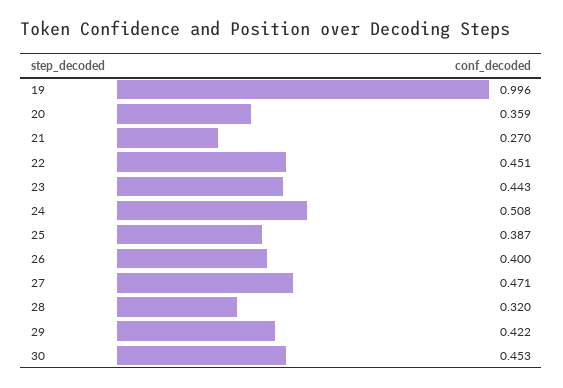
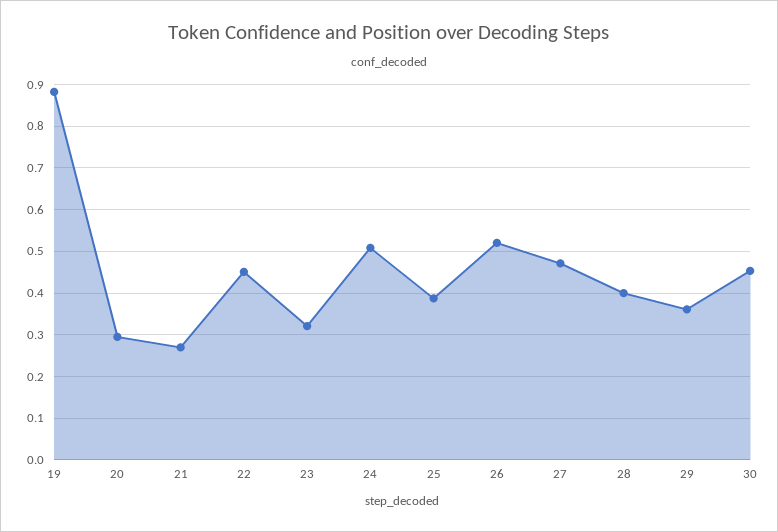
19: 0.996 -> 0.88
20: 0.359 -> 0.3
23: 0.443 -> 0.32
26: 0.4 -> 0.52
28: 0.32 -> 0.4
29: 0.422 -> 0.36

